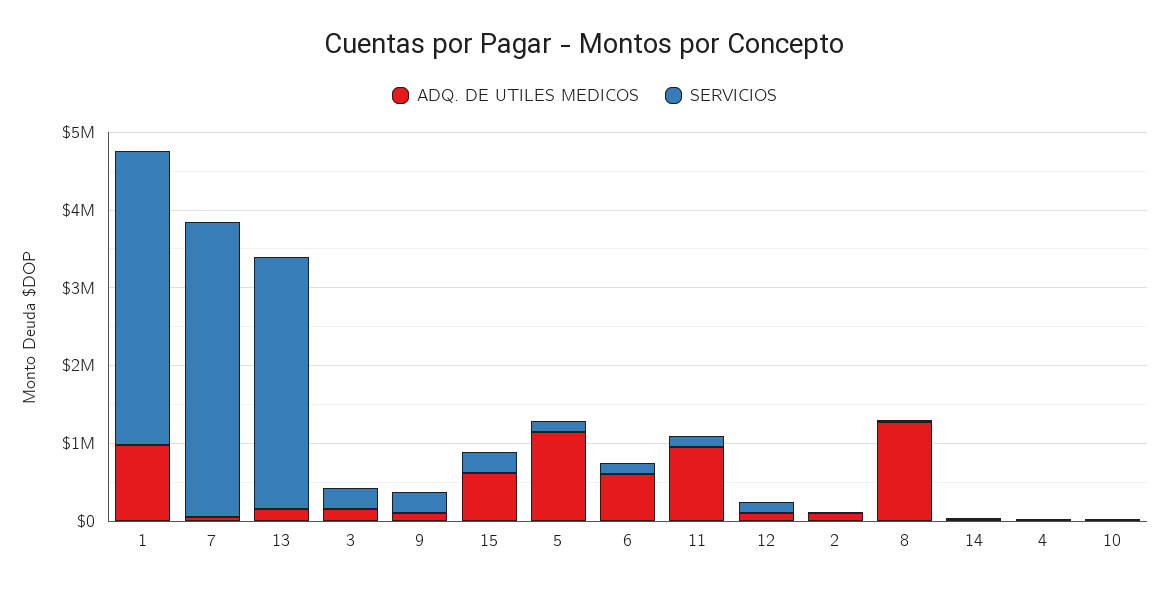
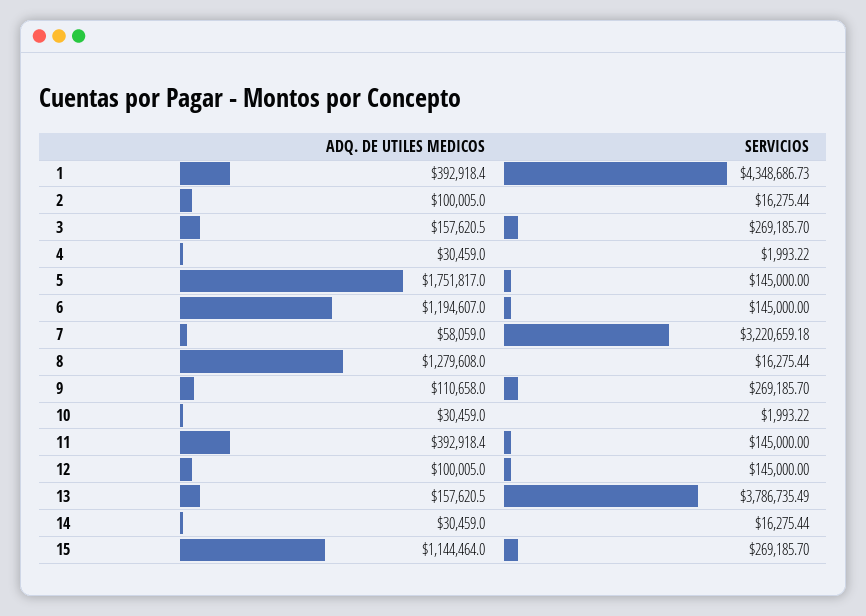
ADQ. DE UTILES MEDICOS, 1: 1000000 -> 392918.4
SERVICIOS, 1: 3800000 -> 4348686.73
SERVICIOS, 7: 3800000 -> 3220659.18
SERVICIOS, 13: 3200000 -> 3786735.49
ADQ. DE UTILES MEDICOS, 15: 600000 -> 1144464
ADQ. DE UTILES MEDICOS, 5: 1200000 -> 1751817
ADQ. DE UTILES MEDICOS, 6: 600000 -> 1194607
ADQ. DE UTILES MEDICOS, 11: 1000000 -> 392918.4

